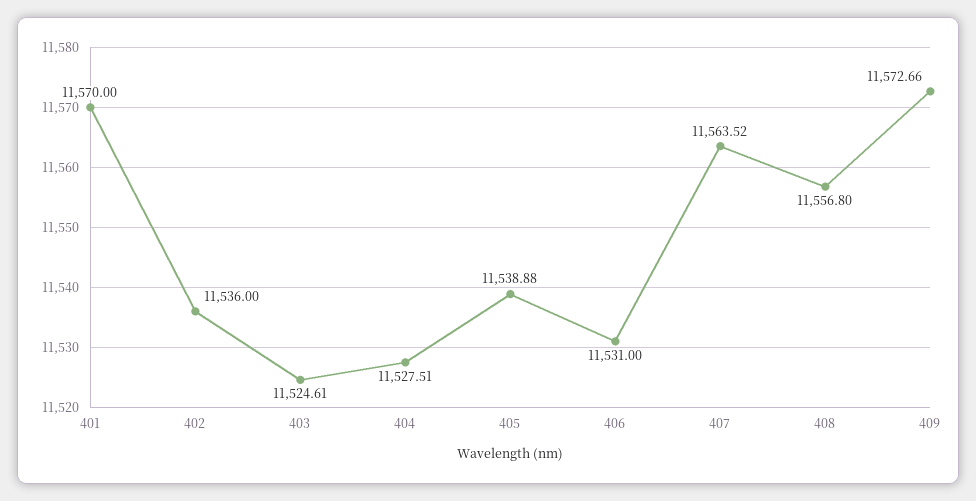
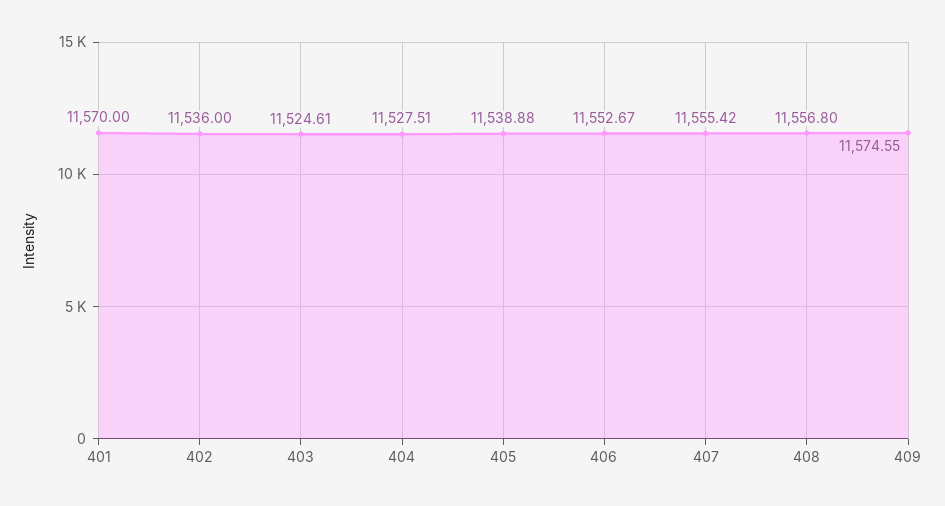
406: 11531 -> 11552.67
407: 11563.52 -> 11555.42
409: 11572.66 -> 11574.55

